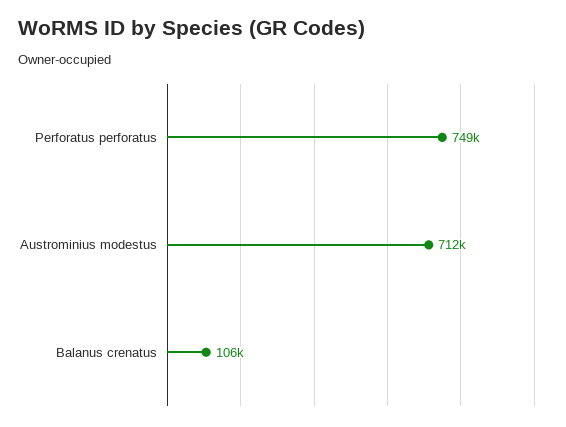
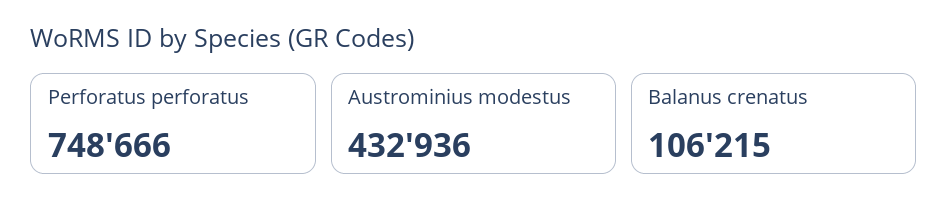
Austrominius modestus: 712000 -> 432936

